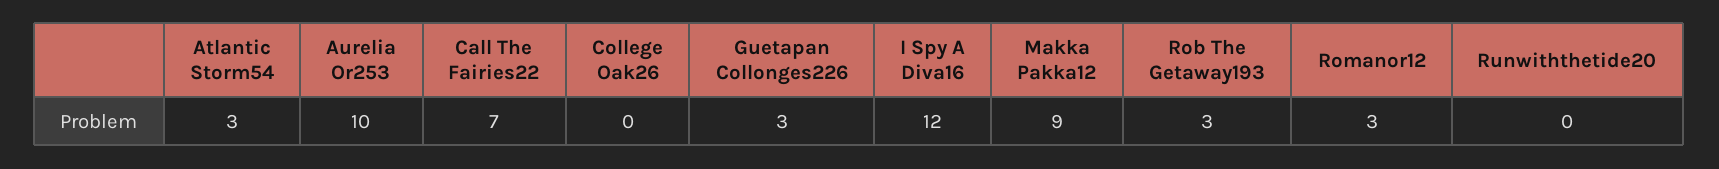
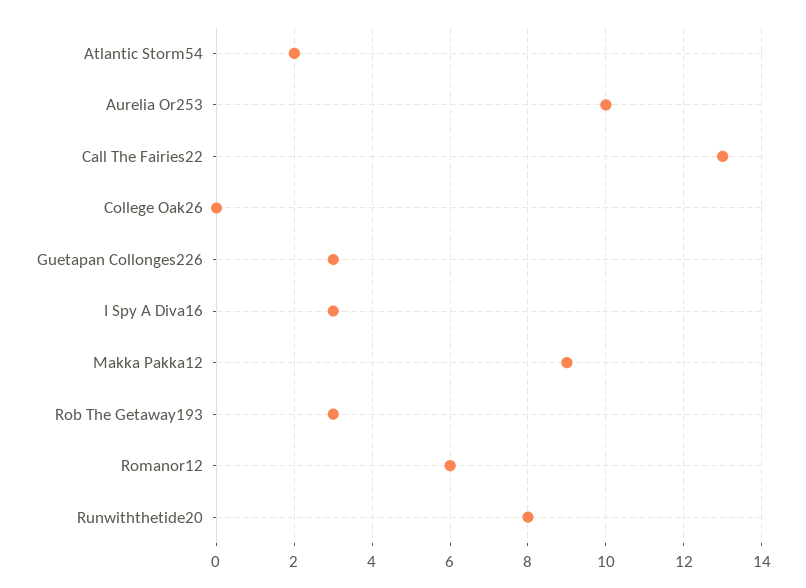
Atlantic Storm54: 3 -> 2
Call The Fairies22: 7 -> 13
I Spy A Diva16: 12 -> 3
Romanor12: 3 -> 6
Runwiththetide20: 0 -> 8

